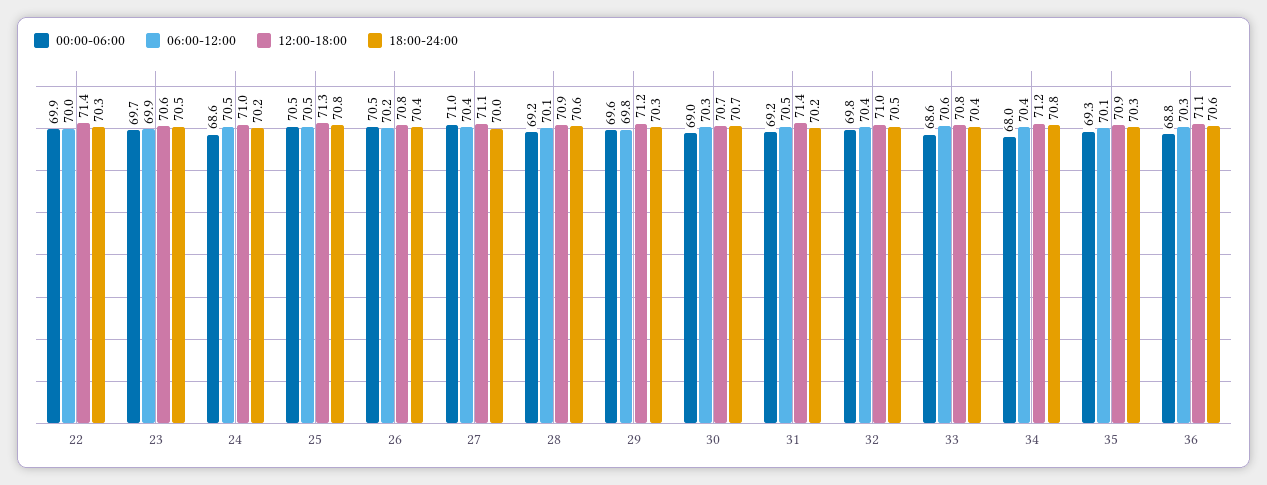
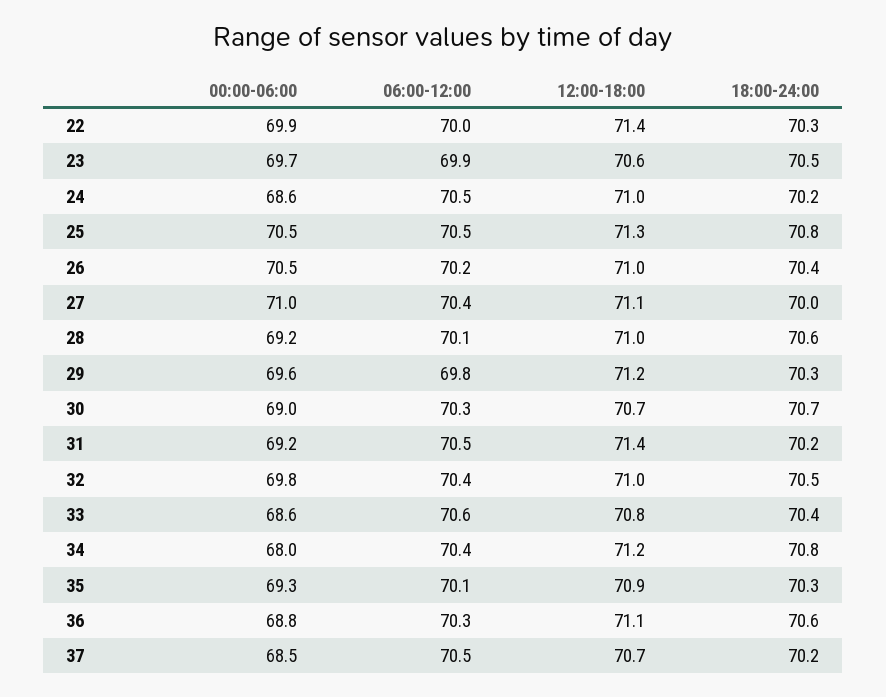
12:00-18:00, 26: 70.8 -> 71
12:00-18:00, 28: 70.9 -> 71
00:00-06:00, 37: none -> 68.5
06:00-12:00, 37: none -> 70.5
12:00-18:00, 37: none -> 70.7
18:00-24:00, 37: none -> 70.2

